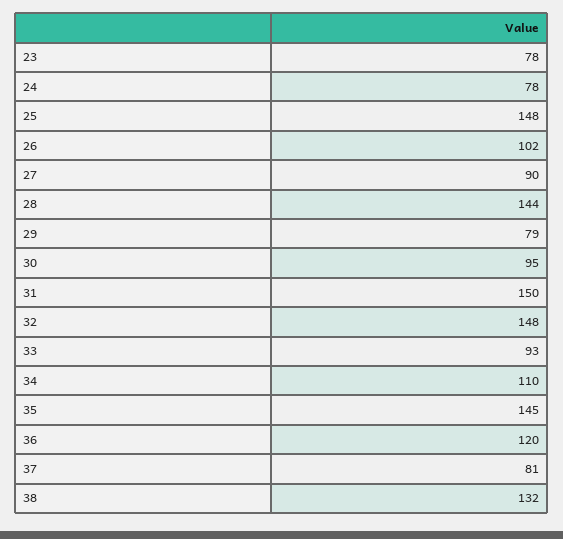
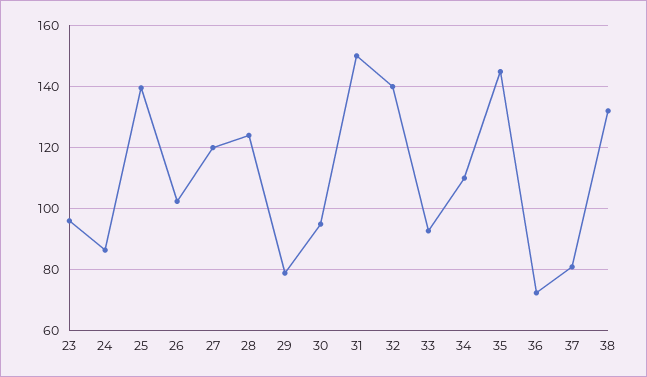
23: 78 -> 96
24: 78 -> 86
25: 148 -> 140
27: 90 -> 120
28: 144 -> 124
32: 148 -> 140
36: 120 -> 72

